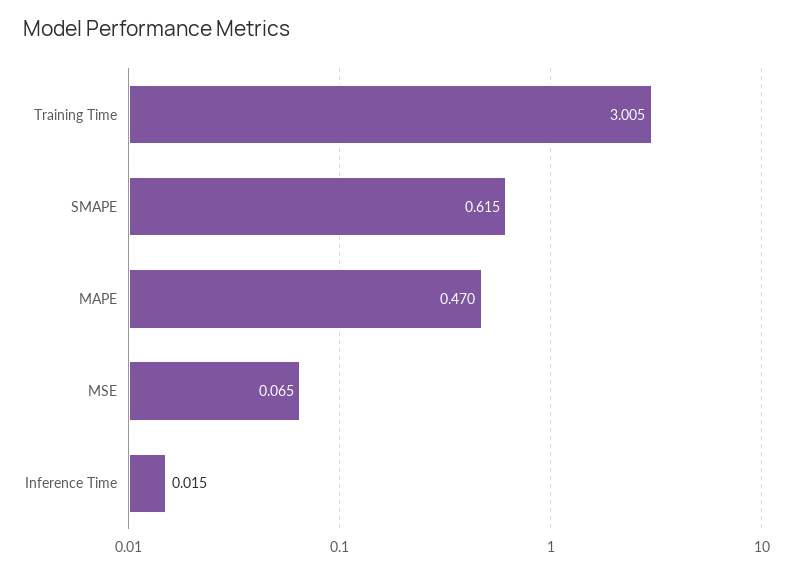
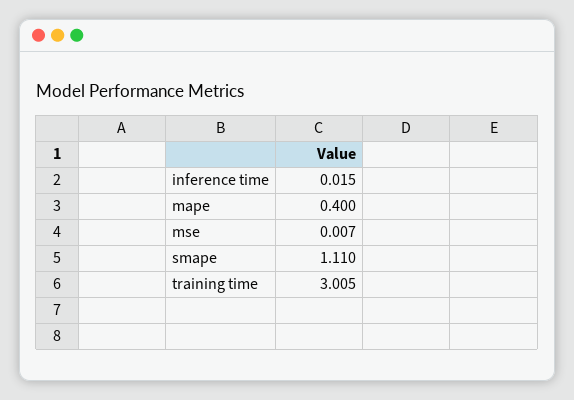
SMAPE: 0.615 -> 1.11
MAPE: 0.47 -> 0.4
MSE: 0.065 -> 0.007

